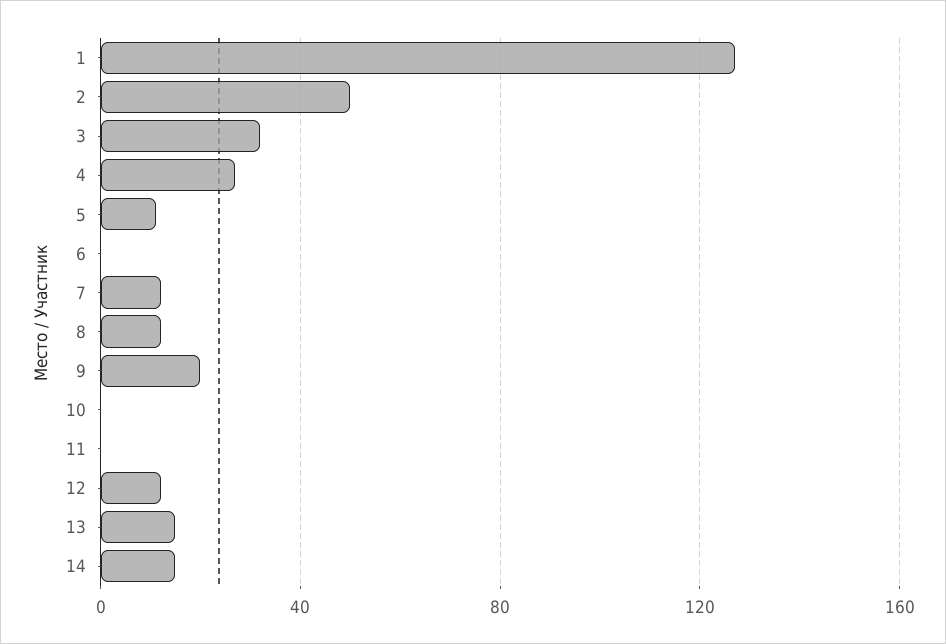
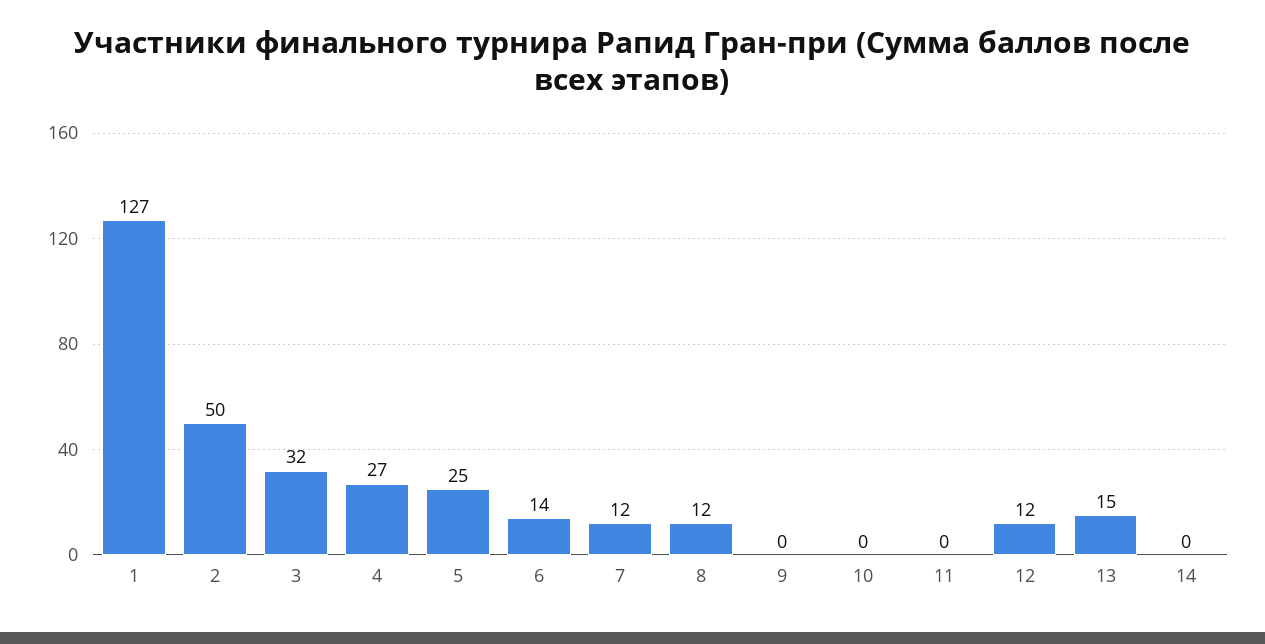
5: 10 -> 25
6: 0 -> 14
9: 20 -> 0
14: 15 -> 0

